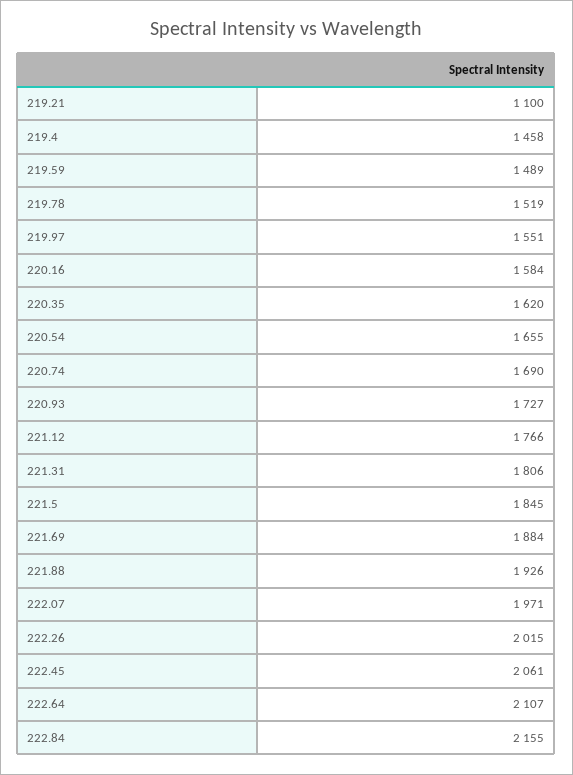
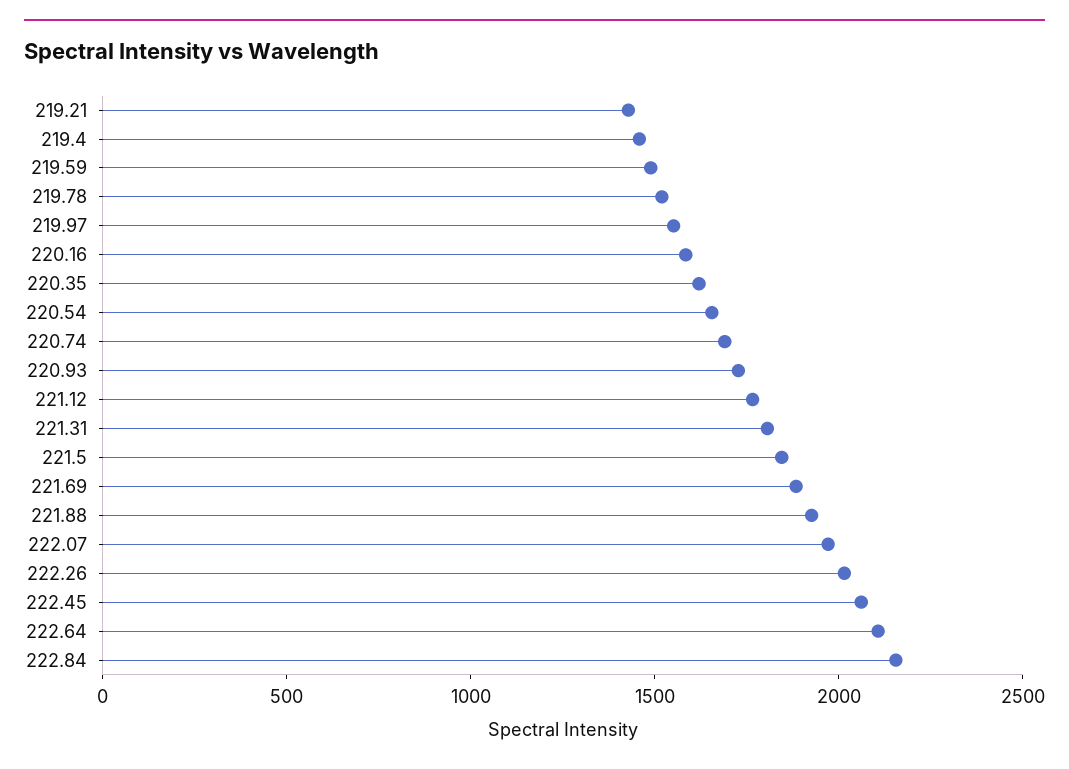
219.21: 1100 -> 1400

